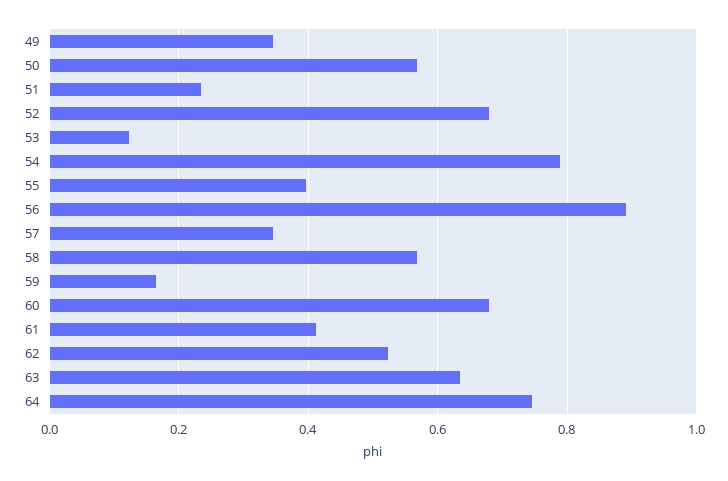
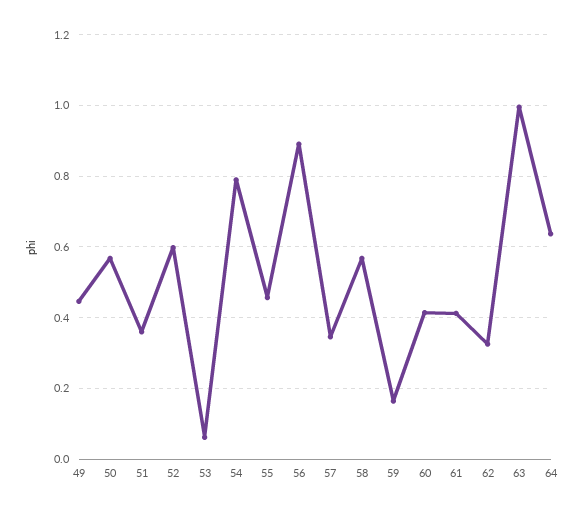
49: 0.34 -> 0.44
51: 0.24 -> 0.36
52: 0.68 -> 0.6
53: 0.12 -> 0.06
55: 0.4 -> 0.46
60: 0.68 -> 0.42
62: 0.52 -> 0.32
63: 0.64 -> 1
64: 0.74 -> 0.64

